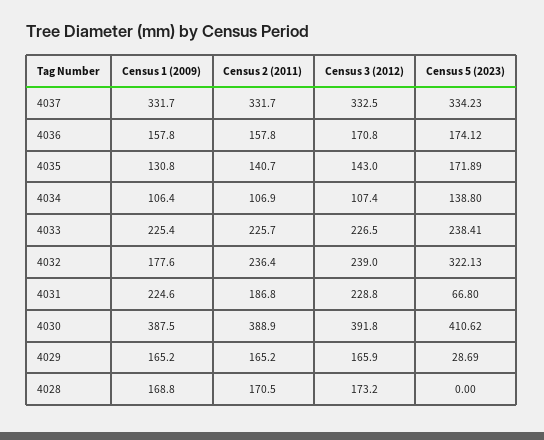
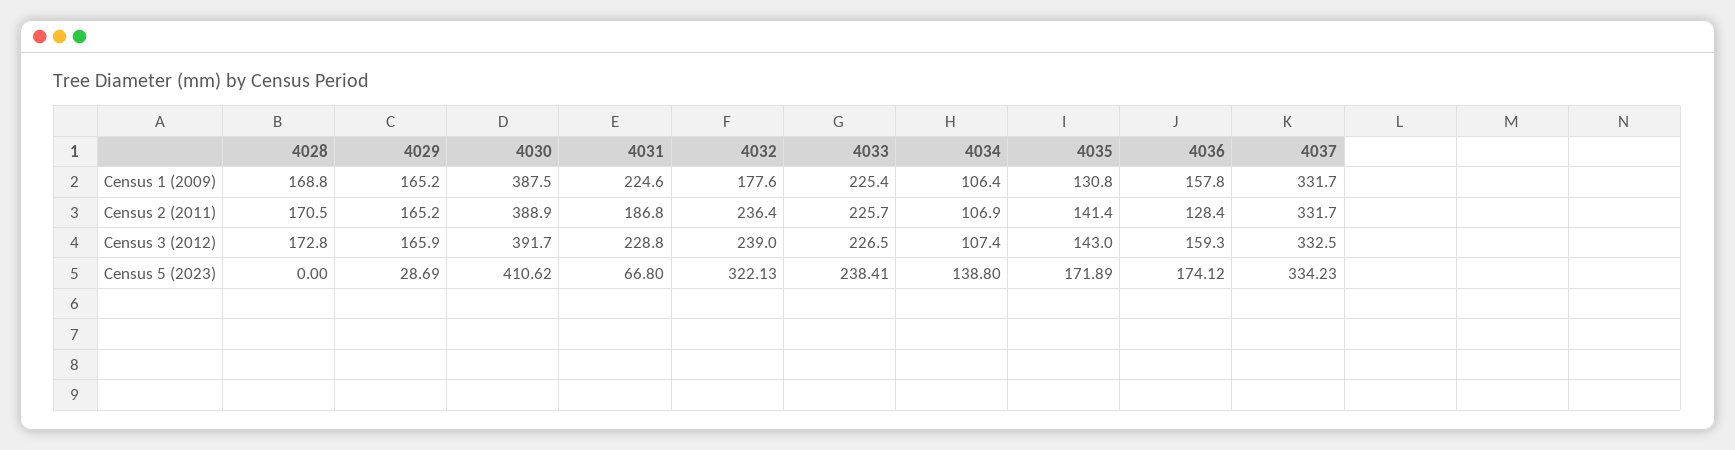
Census 2 (2011), 4036: 157.8 -> 128.4
Census 3 (2012), 4036: 170.8 -> 159.3
Census 2 (2011), 4035: 140.7 -> 141.4
Census 3 (2012), 4030: 391.8 -> 391.7
Census 3 (2012), 4028: 173.2 -> 172.8

